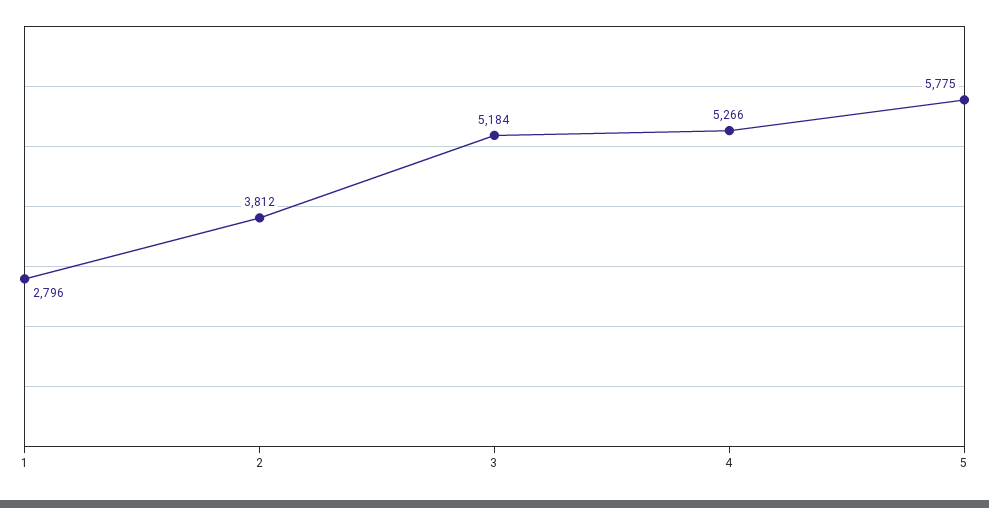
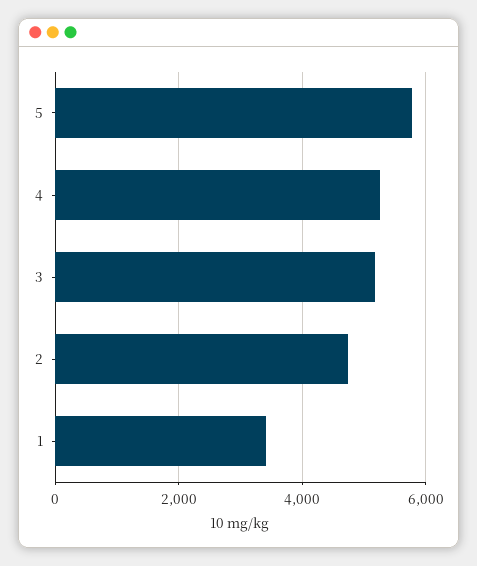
1: 2796 -> 3400
2: 3812 -> 4800

